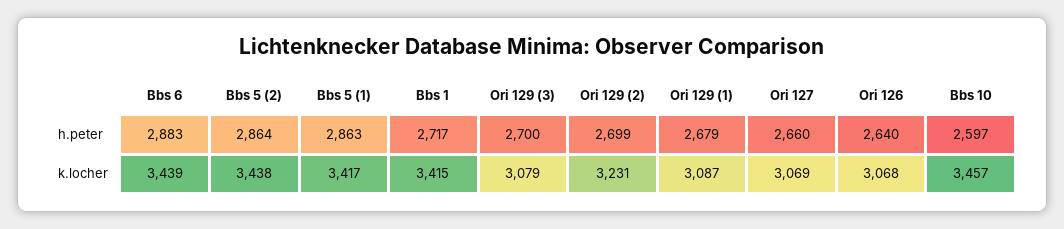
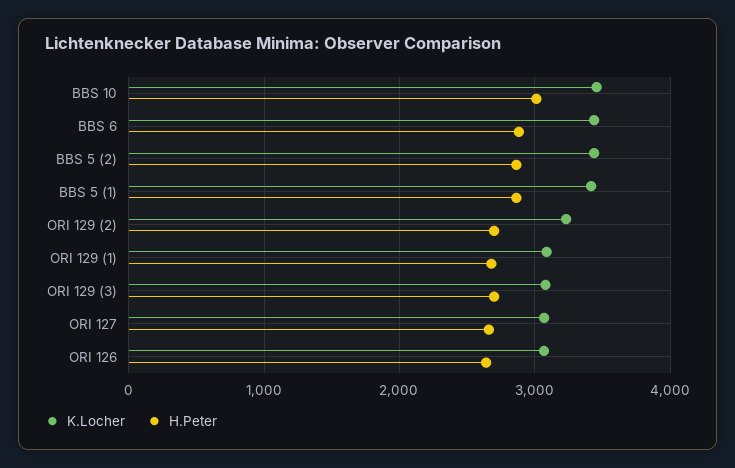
h.peter, Bbs 1: 2717 -> none
h.peter, Bbs 10: 2597 -> 3000
k.locher, Bbs 1: 3415 -> none

